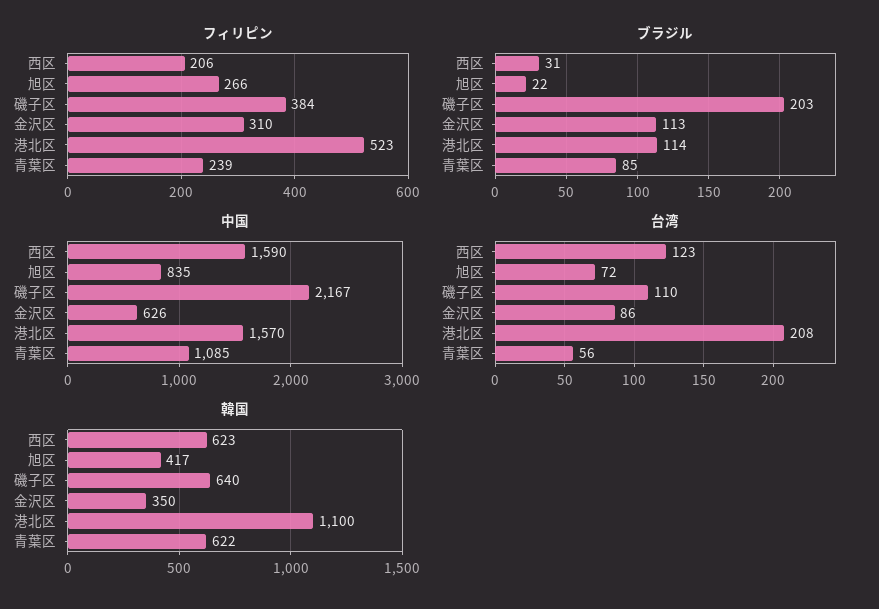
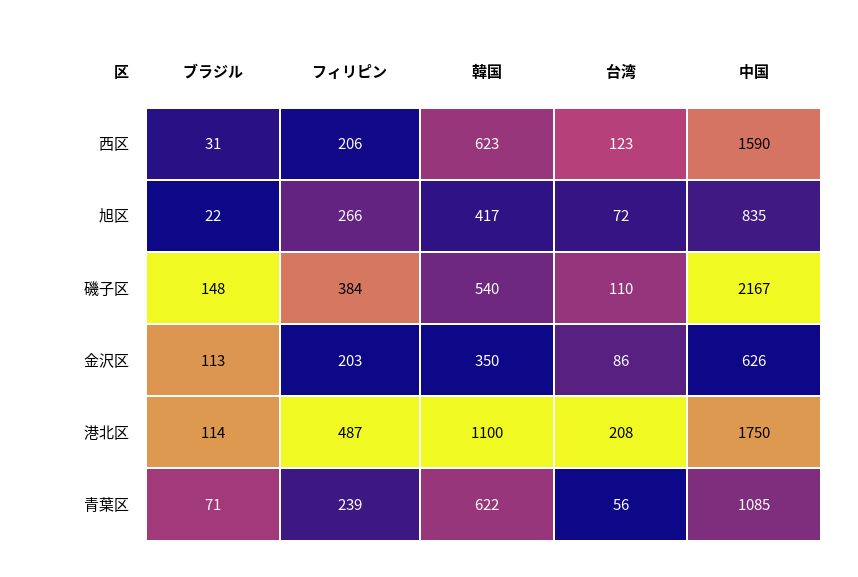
フィリピン, 金沢区: 310 -> 203
フィリピン, 港北区: 523 -> 487
ブラジル, 磯子区: 203 -> 148
ブラジル, 青葉区: 85 -> 71
中国, 港北区: 1570 -> 1750
韓国, 磯子区: 640 -> 540

